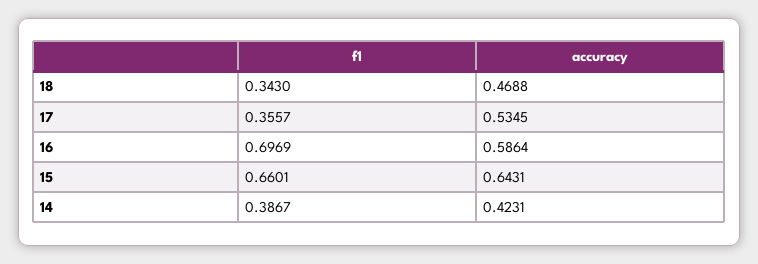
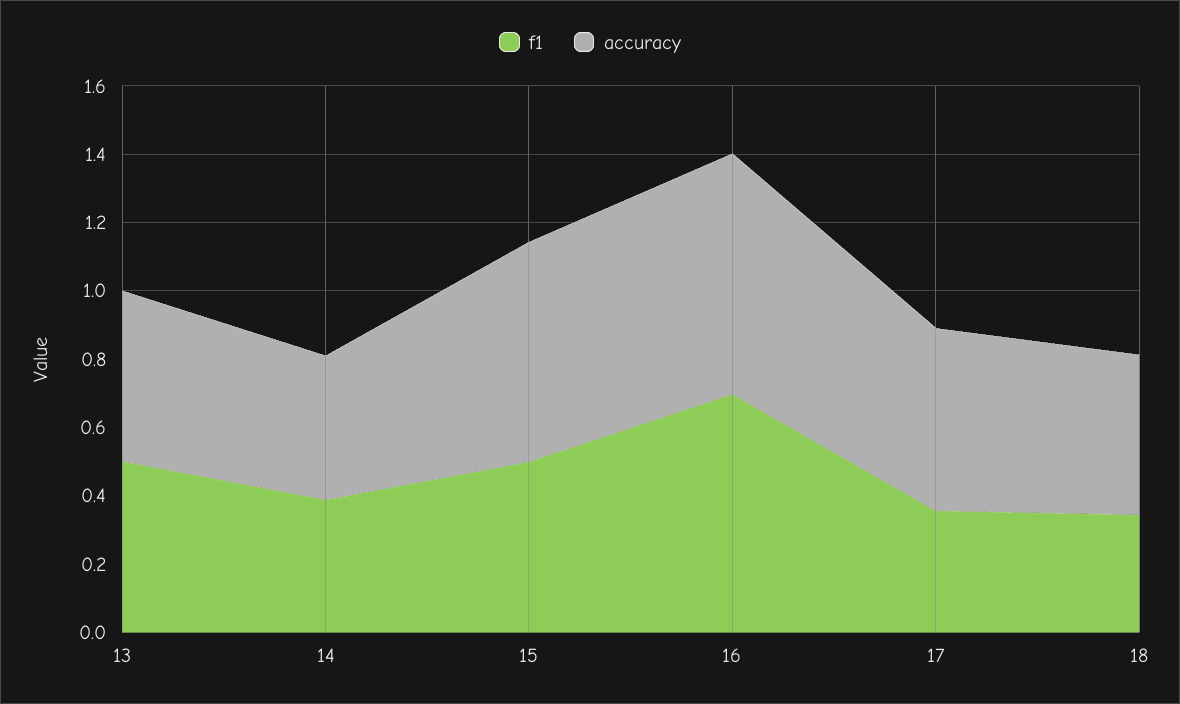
accuracy, 16: 0.5864 -> 0.7
f1, 15: 0.6601 -> 0.5
f1, 13: none -> 0.5
accuracy, 13: none -> 0.5

